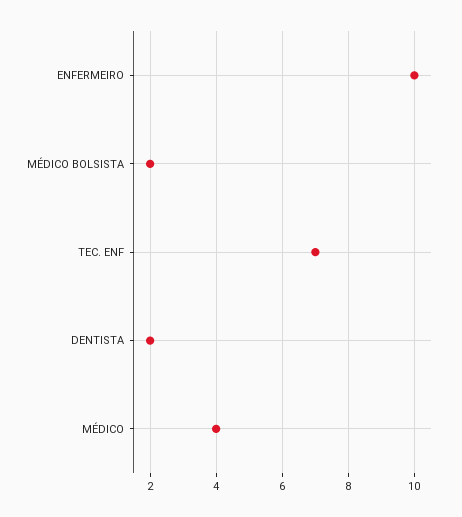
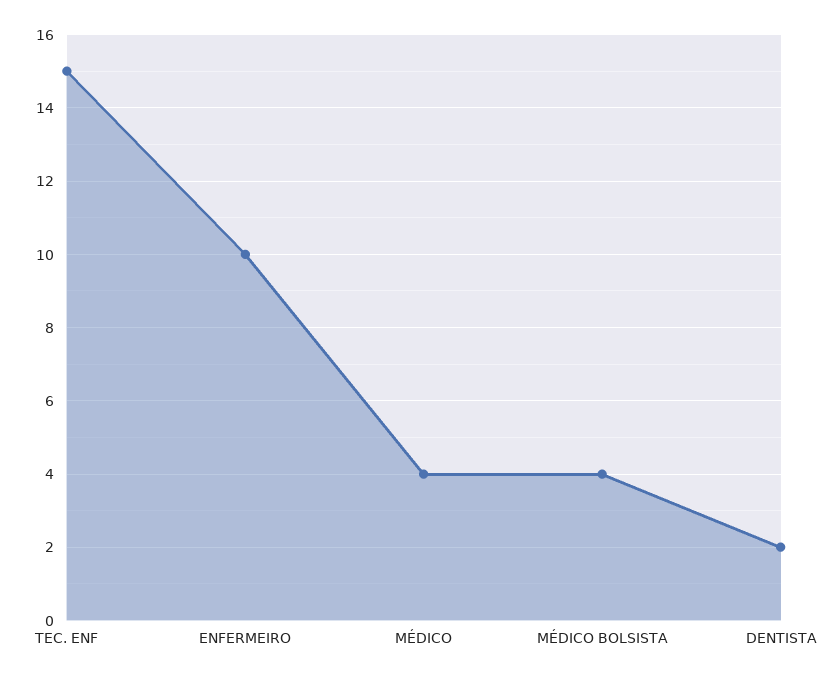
MÉDICO BOLSISTA: 2 -> 4
TEC. ENF: 7 -> 15

